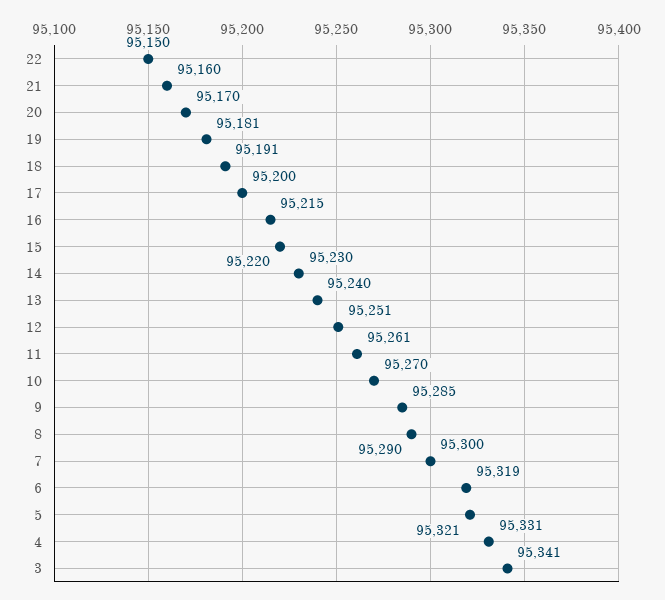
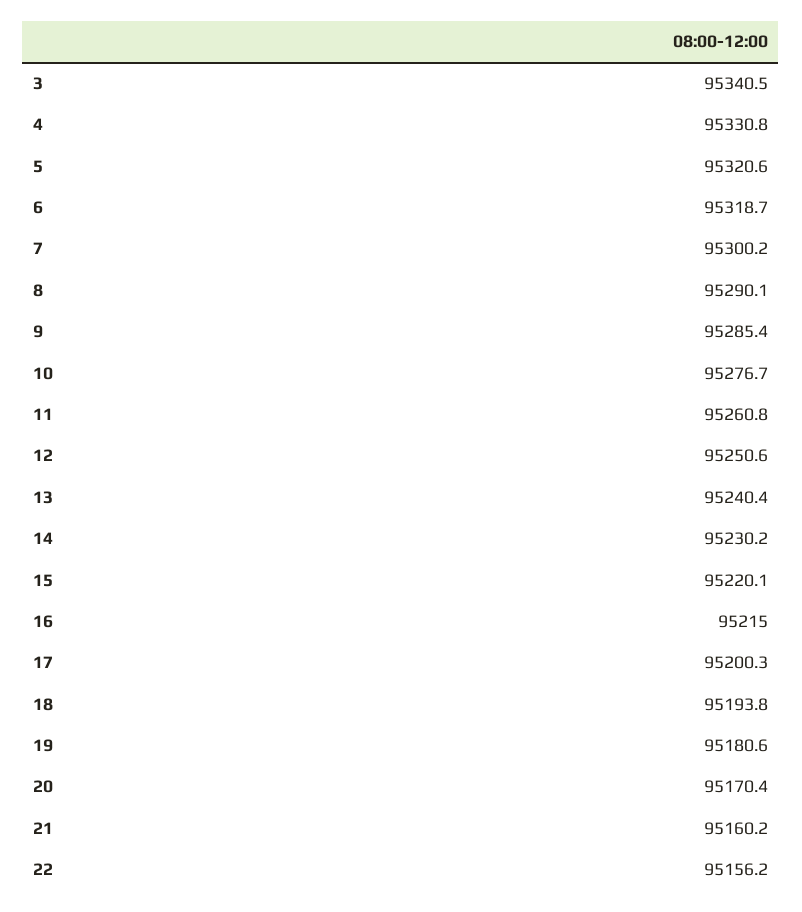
22: 95150 -> 95156.2
18: 95191 -> 95193.8
10: 95270 -> 95276.7

